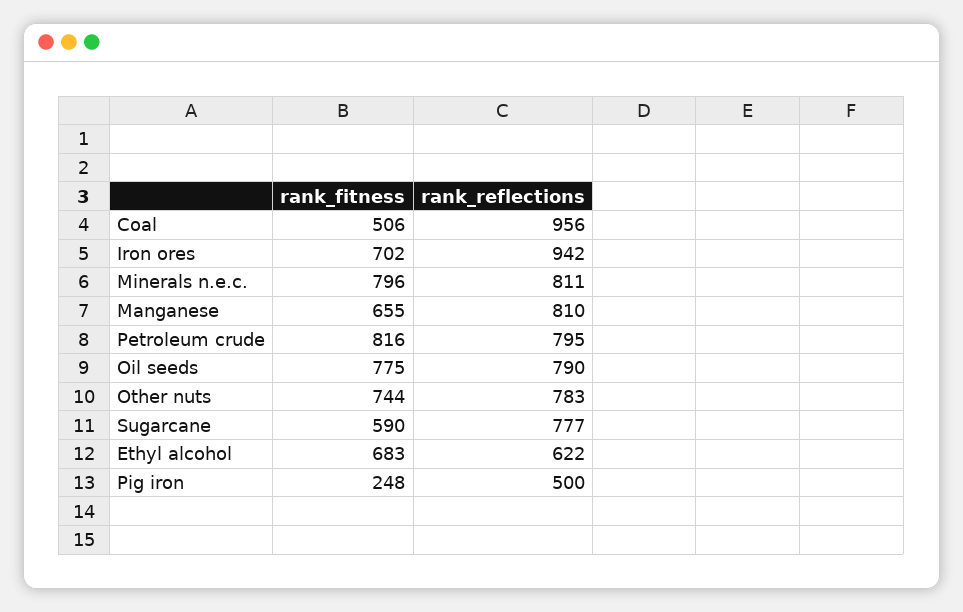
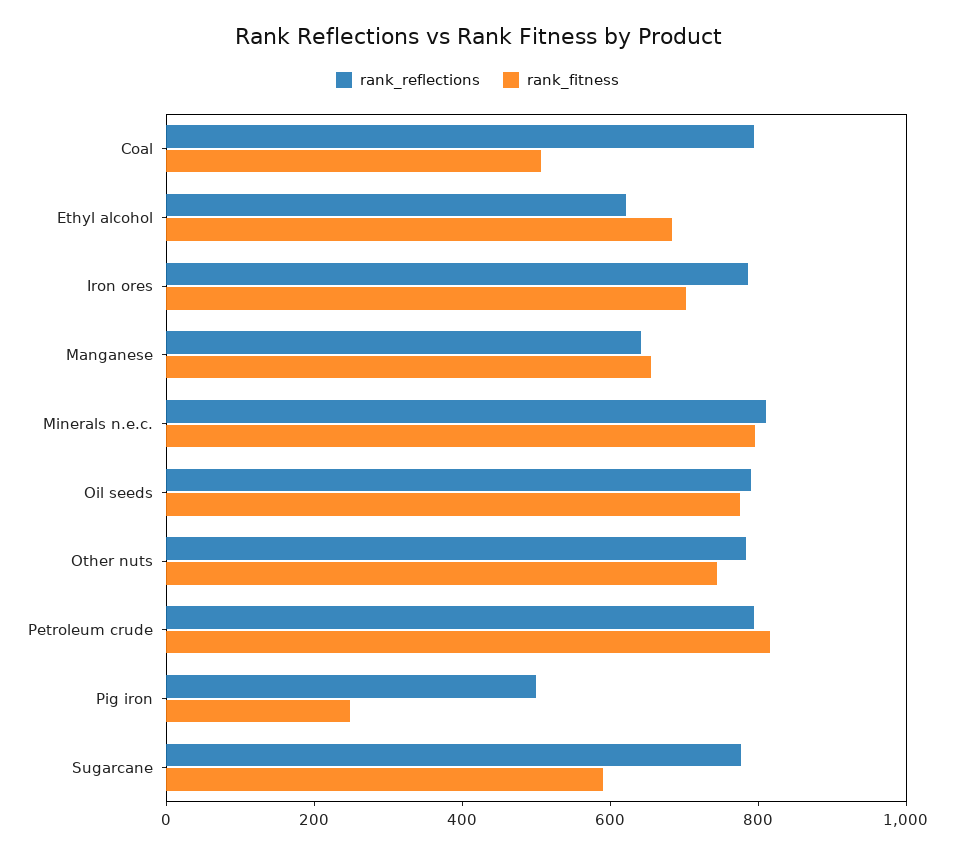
rank_reflections, Coal: 956 -> 800
rank_reflections, Iron ores: 942 -> 800
rank_reflections, Manganese: 810 -> 650

